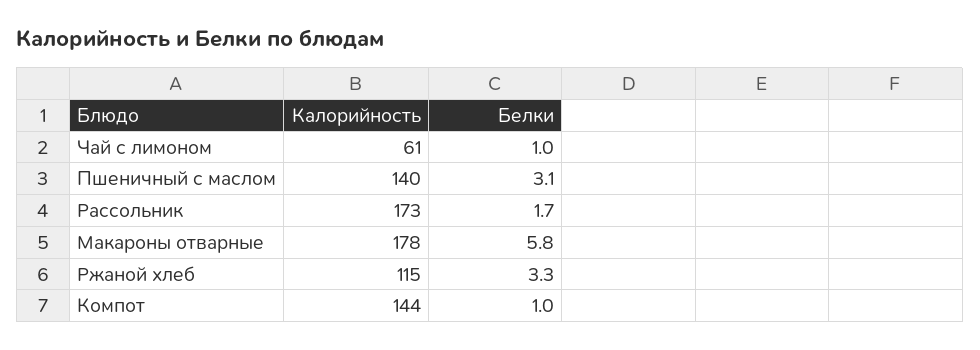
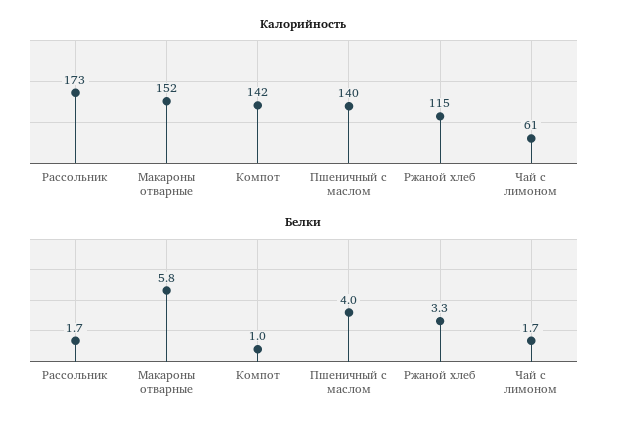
Белки, Чай с лимоном: 1 -> 1.7
Белки, Пшеничный с маслом: 3.1 -> 4
Калорийность, Макароны отварные: 178 -> 152
Калорийность, Компот: 144 -> 142

